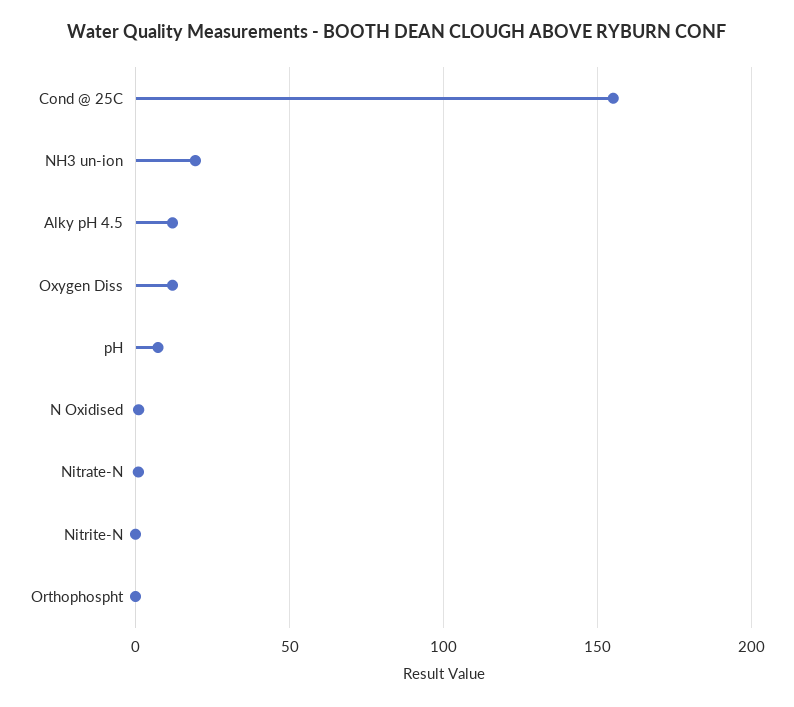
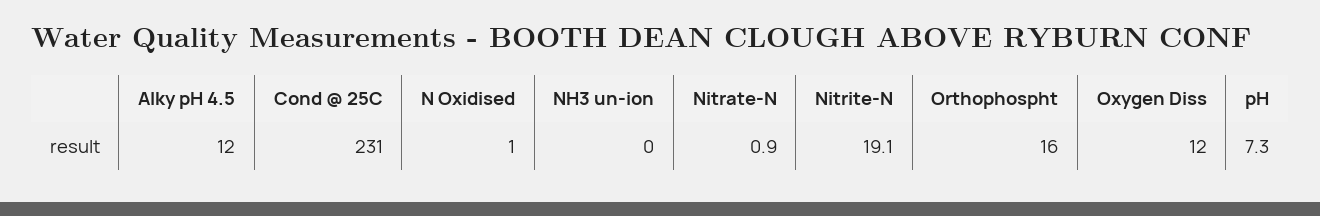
Cond @ 25C: 155 -> 231
NH3 un-ion: 20 -> 0
Nitrite-N: 0 -> 19.1
Orthophospht: 0 -> 16

